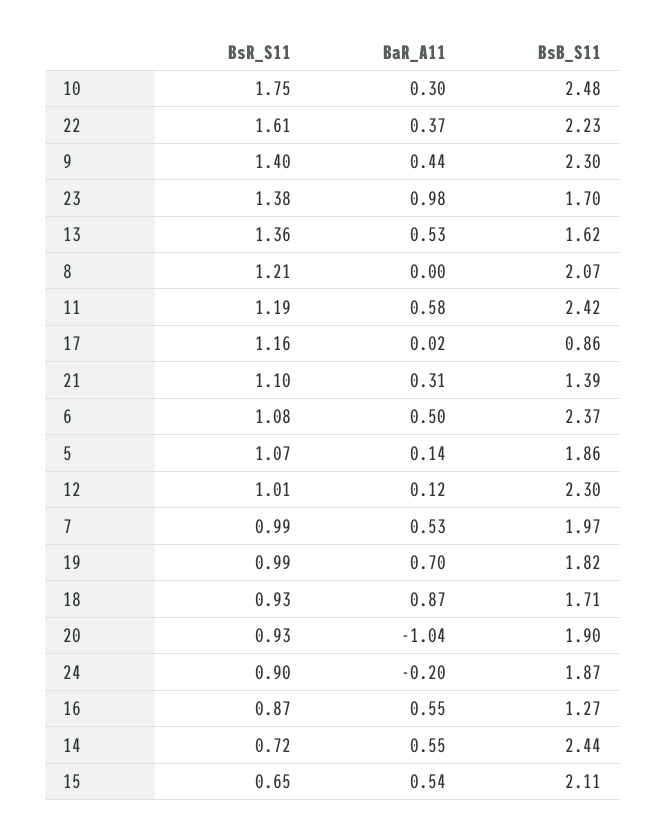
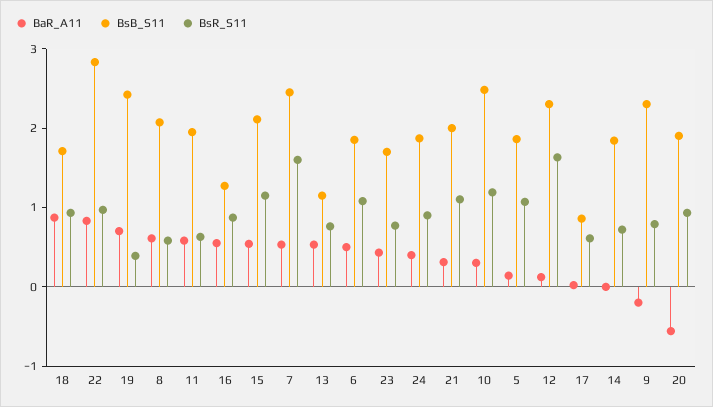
BsR_S11, 10: 1.75 -> 1.2
BsR_S11, 22: 1.61 -> 1
BaR_A11, 22: 0.37 -> 0.8
BsB_S11, 22: 2.23 -> 2.8
BsR_S11, 9: 1.4 -> 0.8
BaR_A11, 9: 0.44 -> -0.2
BsR_S11, 23: 1.38 -> 0.8
BaR_A11, 23: 0.98 -> 0.4
BsR_S11, 13: 1.36 -> 0.8
BsB_S11, 13: 1.62 -> 1.2
BsR_S11, 8: 1.21 -> 0.6
BaR_A11, 8: 0 -> 0.6
BsR_S11, 11: 1.19 -> 0.6
BsB_S11, 11: 2.42 -> 2
BsR_S11, 17: 1.16 -> 0.6
BsB_S11, 21: 1.39 -> 2
BsB_S11, 6: 2.37 -> 1.8
BsR_S11, 12: 1.01 -> 1.6
BsR_S11, 7: 0.99 -> 1.6
BsB_S11, 7: 1.97 -> 2.4
BsR_S11, 19: 0.99 -> 0.4
BsB_S11, 19: 1.82 -> 2.4
BaR_A11, 20: -1.04 -> -0.6
BaR_A11, 24: -0.2 -> 0.4
BaR_A11, 14: 0.55 -> 0
BsB_S11, 14: 2.44 -> 1.8
BsR_S11, 15: 0.65 -> 1.2

